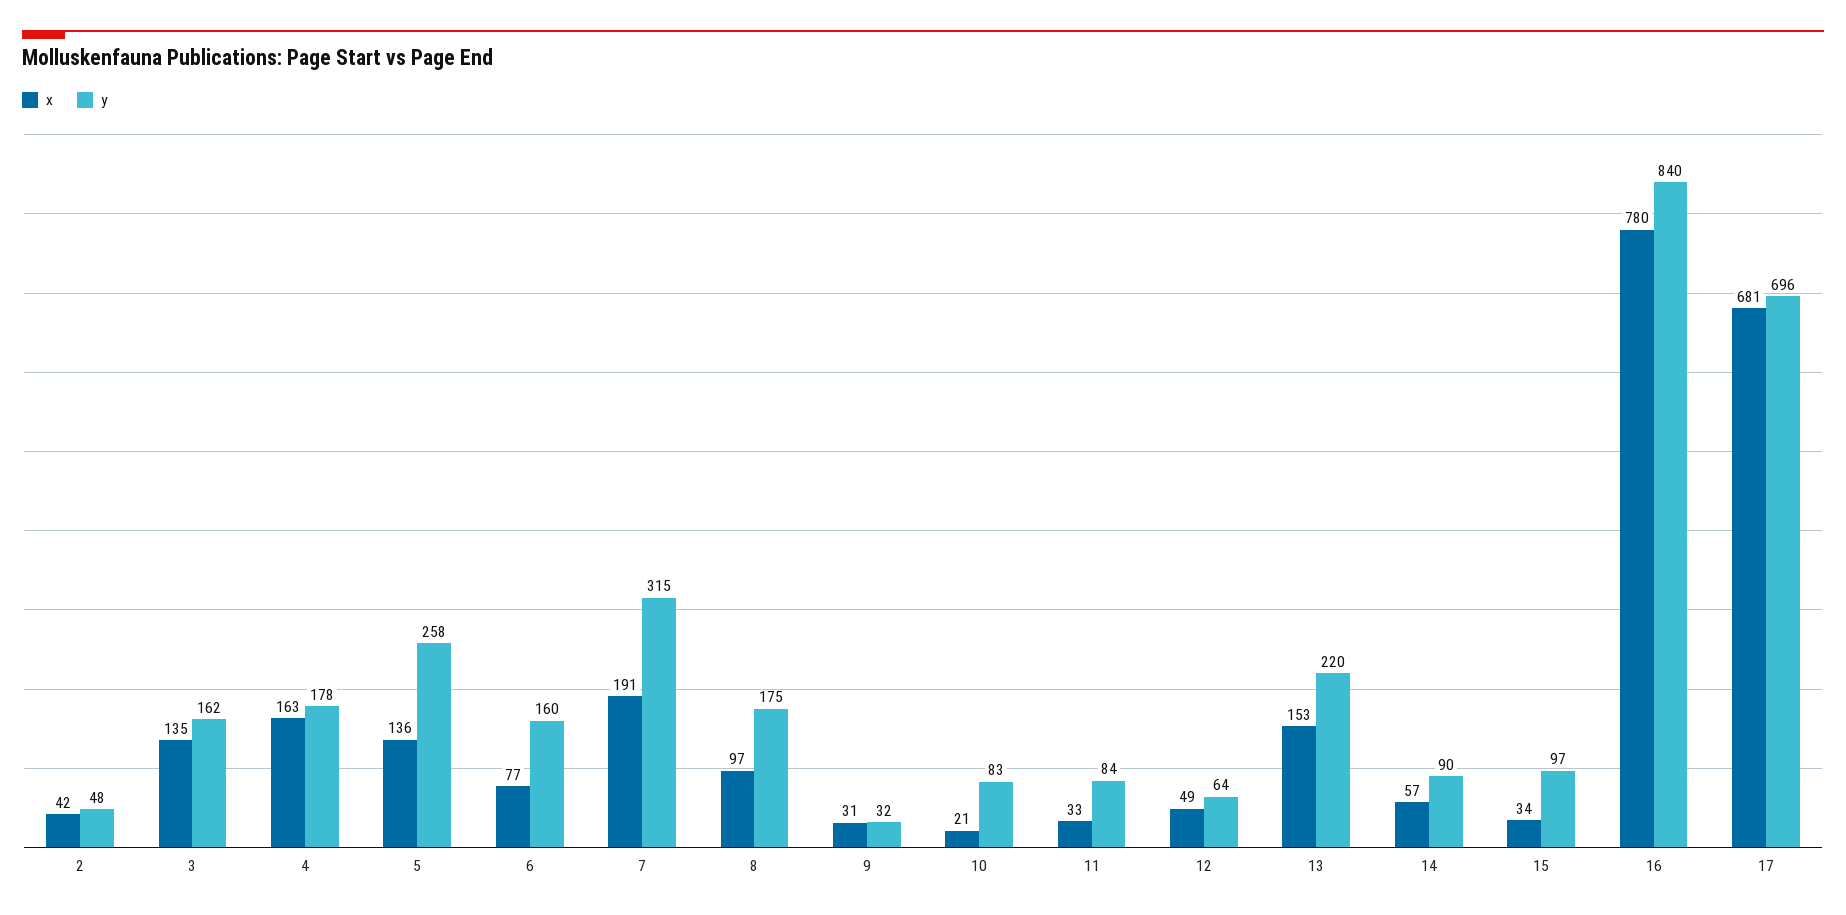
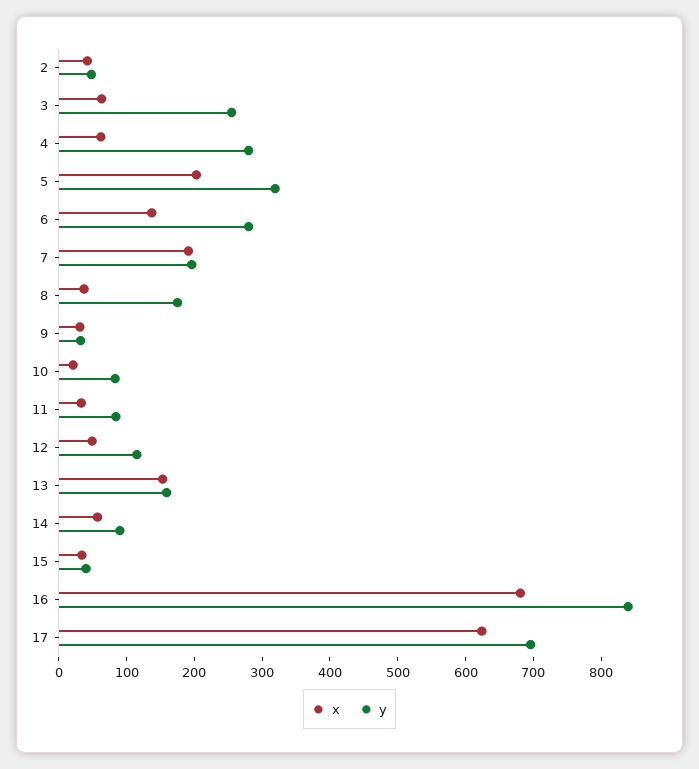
x, 3: 135 -> 60
y, 3: 162 -> 260
x, 4: 163 -> 60
y, 4: 178 -> 280
x, 5: 136 -> 200
y, 5: 258 -> 320
x, 6: 77 -> 140
y, 6: 160 -> 280
y, 7: 315 -> 200
x, 8: 97 -> 40
y, 12: 64 -> 120
y, 13: 220 -> 160
y, 15: 97 -> 40
x, 16: 780 -> 680
x, 17: 681 -> 620

